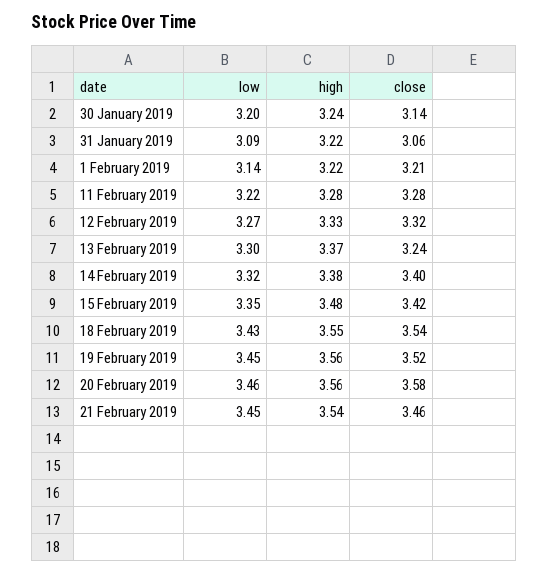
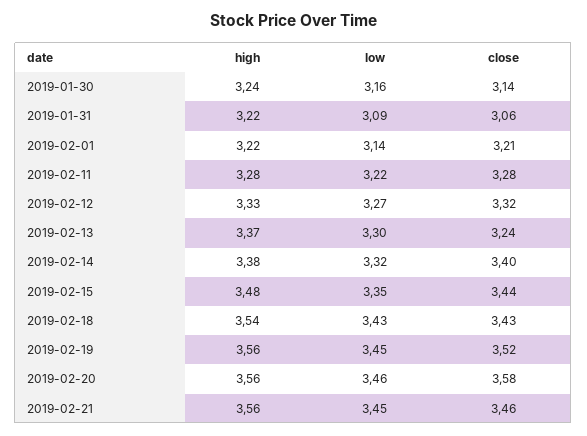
low, 30 January 2019: 3.2 -> 3.16
close, 15 February 2019: 3.42 -> 3.44
high, 18 February 2019: 3.55 -> 3.54
close, 18 February 2019: 3.54 -> 3.43
high, 21 February 2019: 3.54 -> 3.56

